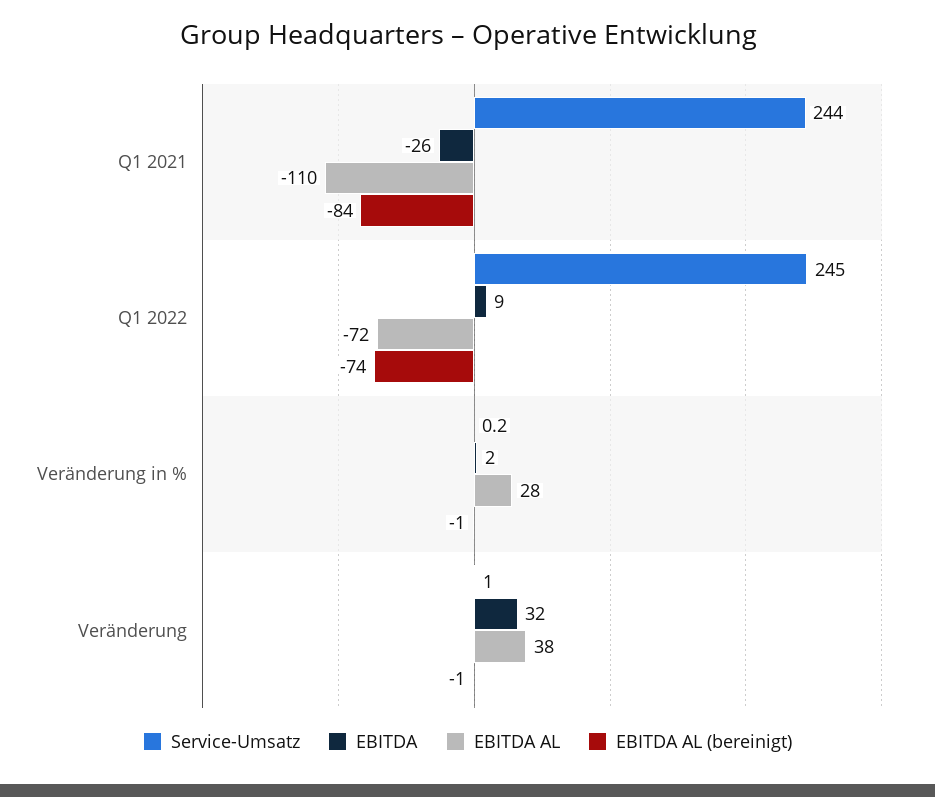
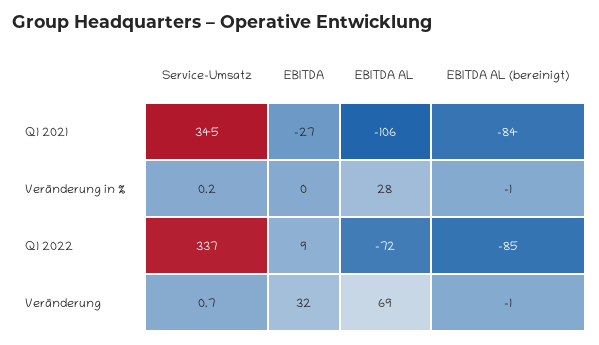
Service-Umsatz, Q1 2021: 244 -> 345
EBITDA, Q1 2021: -26 -> -27
EBITDA AL, Q1 2021: -110 -> -106
Service-Umsatz, Q1 2022: 245 -> 337
EBITDA AL (bereinigt), Q1 2022: -74 -> -85
EBITDA, Veränderung in %: 2 -> 0
Service-Umsatz, Veränderung: 1 -> 0.7
EBITDA AL, Veränderung: 38 -> 69

